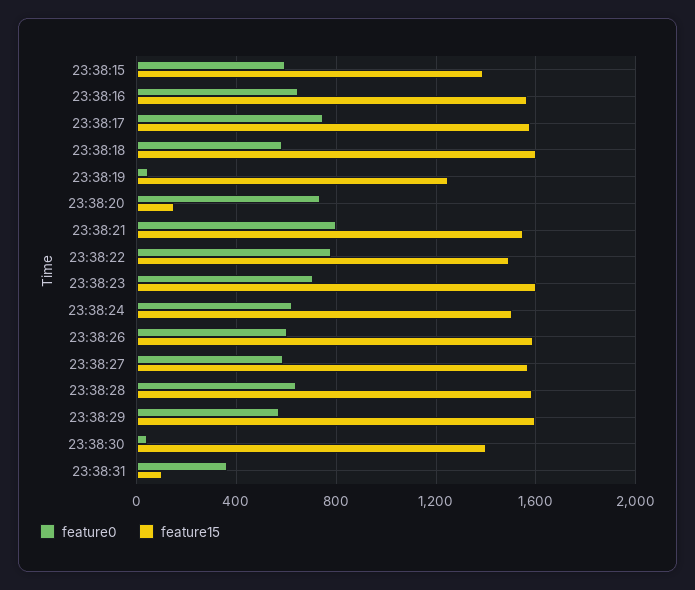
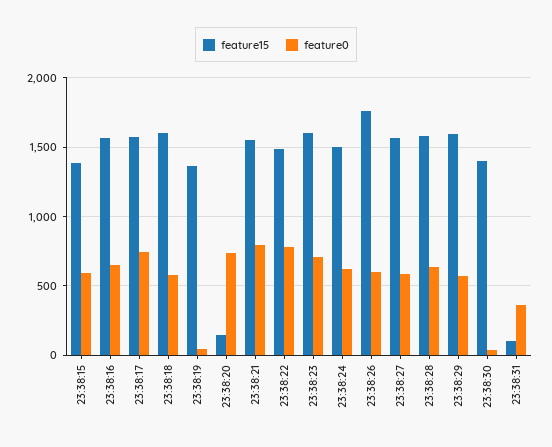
feature15, 23:38:19: 1250 -> 1350
feature15, 23:38:26: 1600 -> 1750

